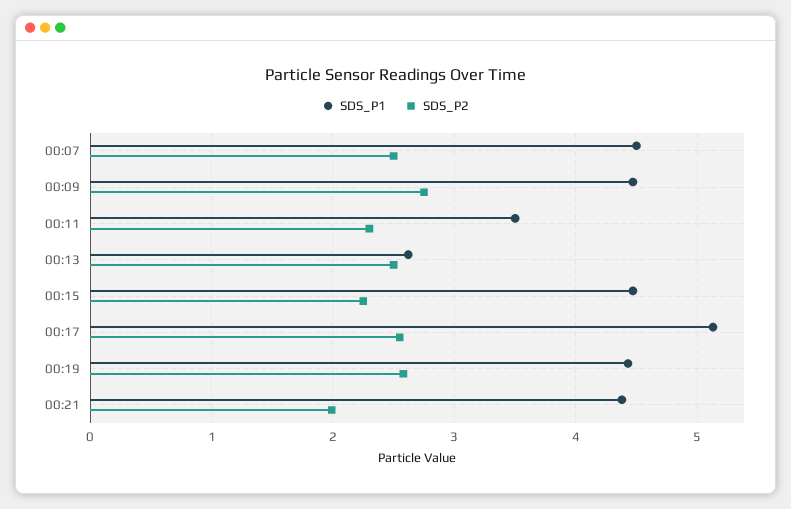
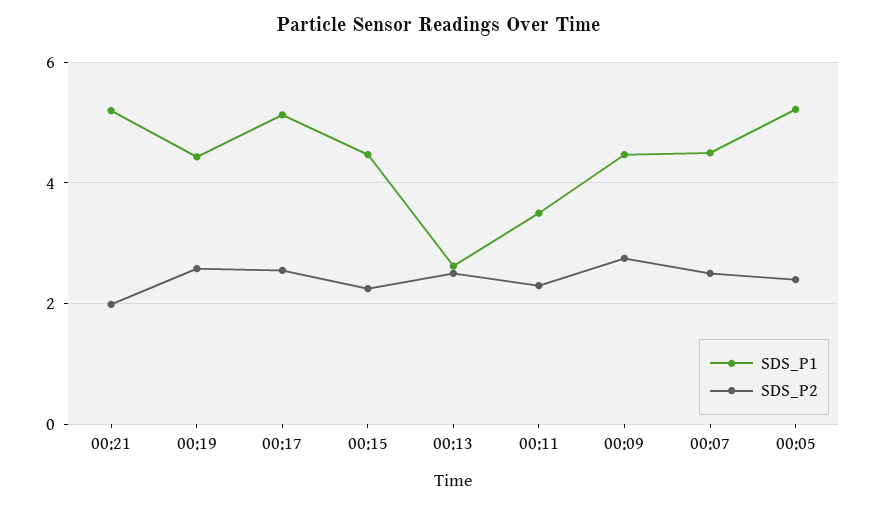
SDS_P1, 00:21: 4.4 -> 5.2
SDS_P1, 00:05: none -> 5.2
SDS_P2, 00:05: none -> 2.4

